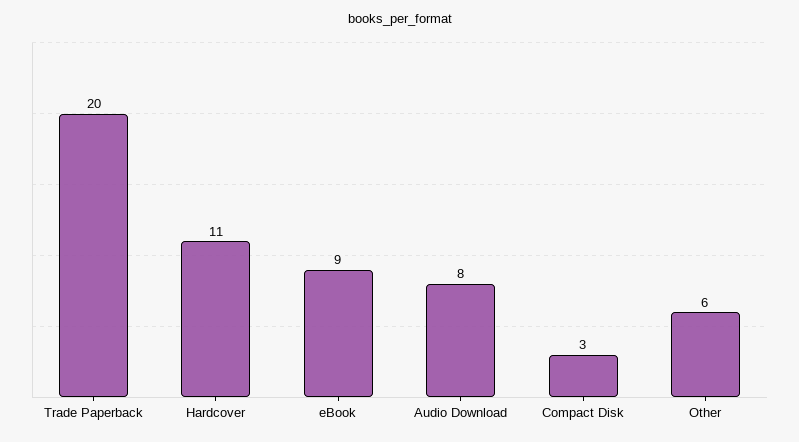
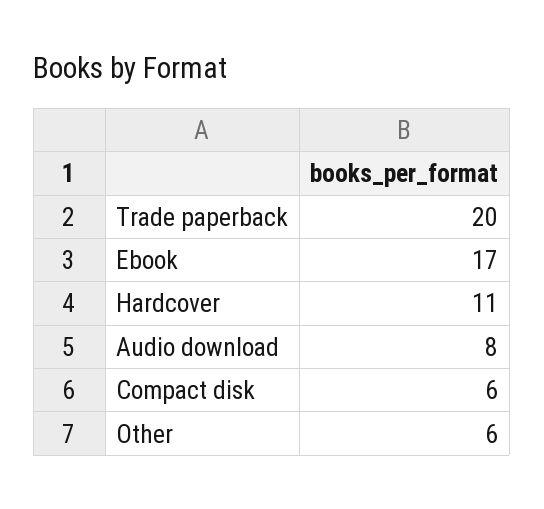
eBook: 9 -> 17
Compact Disk: 3 -> 6

